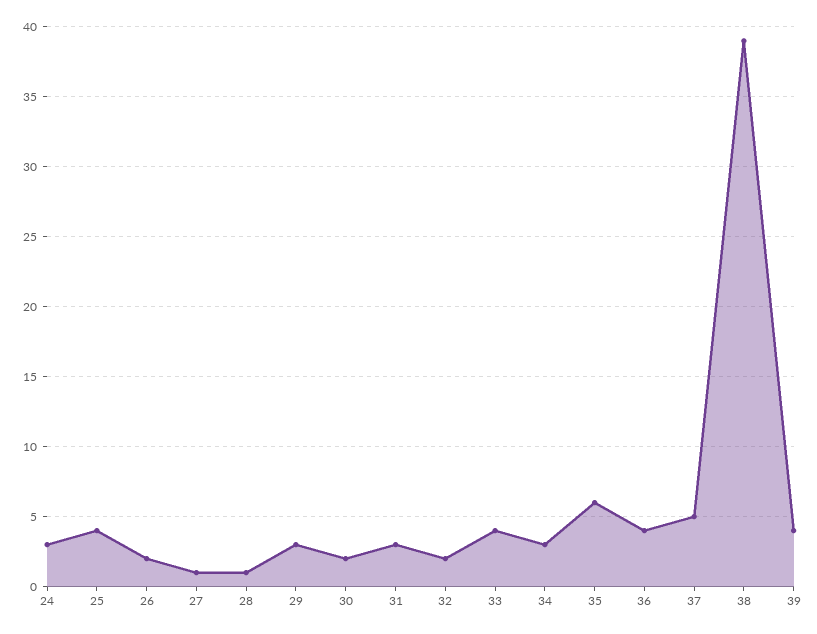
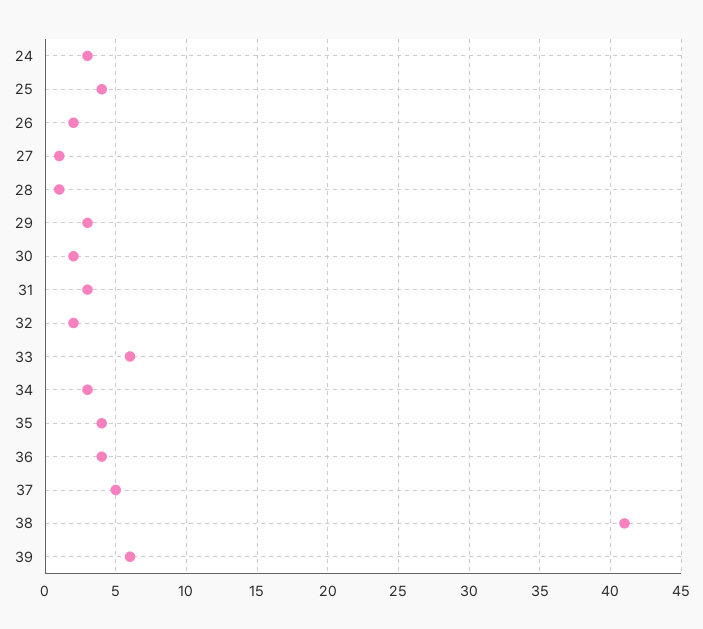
33: 4 -> 6
35: 6 -> 4
38: 39 -> 41
39: 4 -> 6

